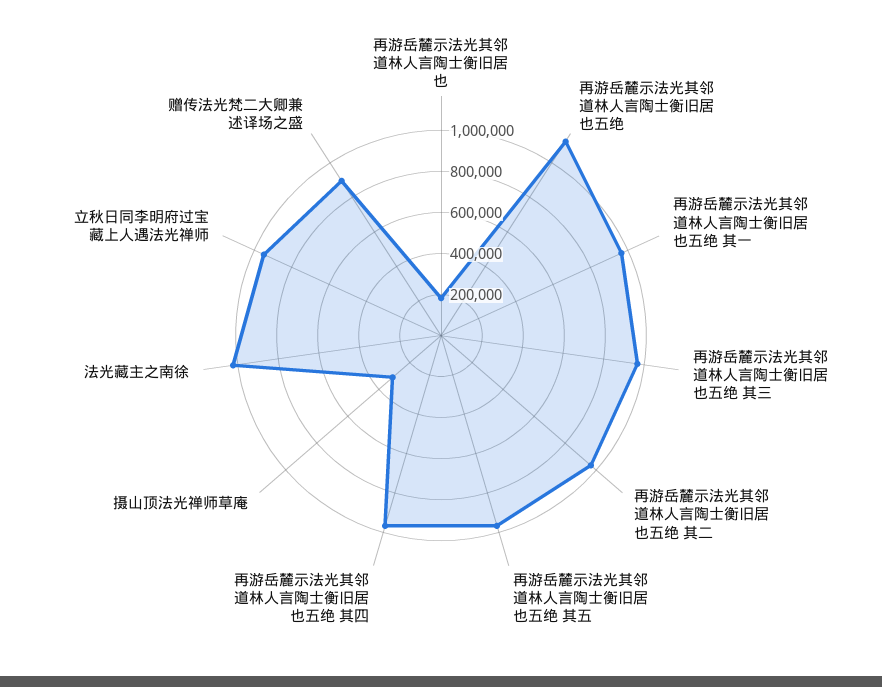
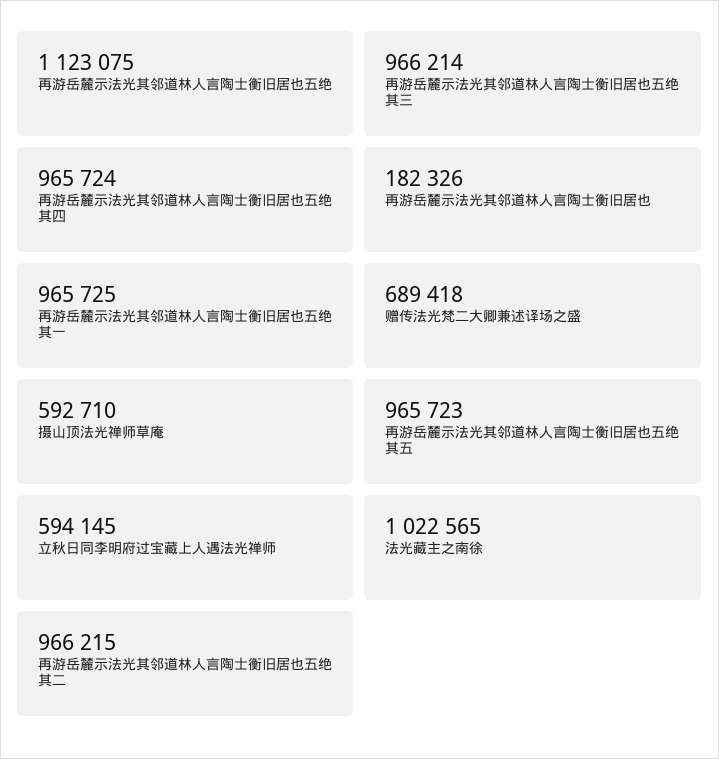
摄山顶法光禅师草庵: 300000 -> 592710
立秋日同李明府过宝藏上人遇法光禅师: 950000 -> 594145
赠传法光梵二大卿兼述译场之盛: 900000 -> 689418

